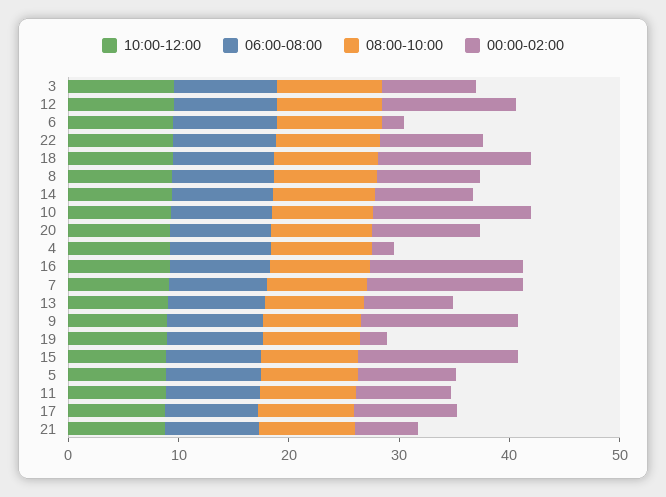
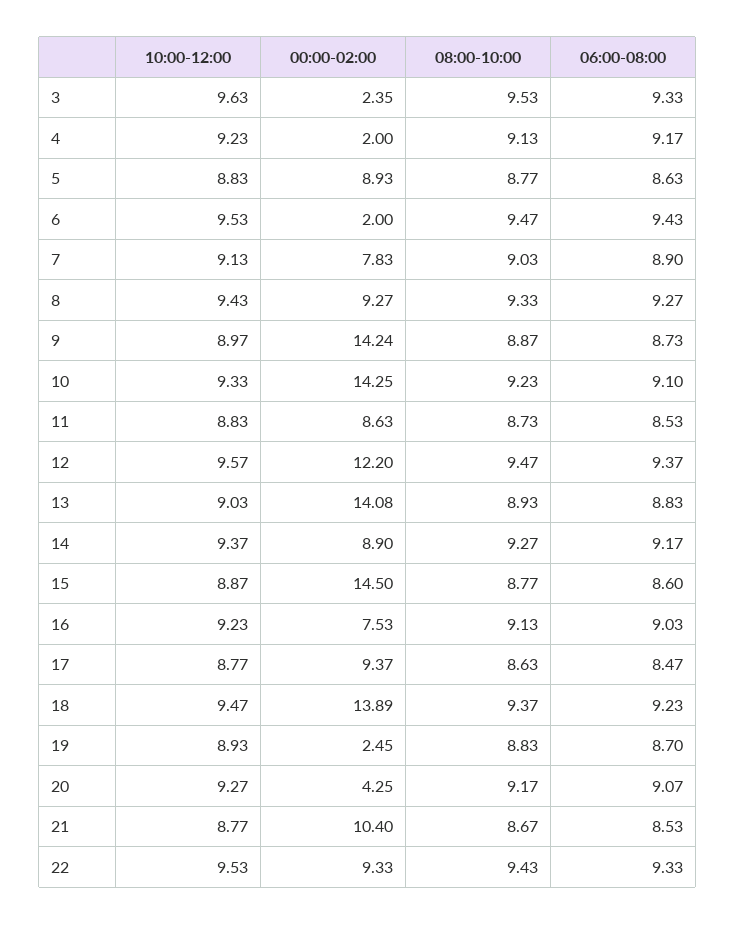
00:00-02:00, 3: 8 -> 2.35
00:00-02:00, 20: 10 -> 4.25
00:00-02:00, 16: 14 -> 7.53
00:00-02:00, 7: 14 -> 7.83
00:00-02:00, 13: 8 -> 14.08
00:00-02:00, 21: 6 -> 10.4

